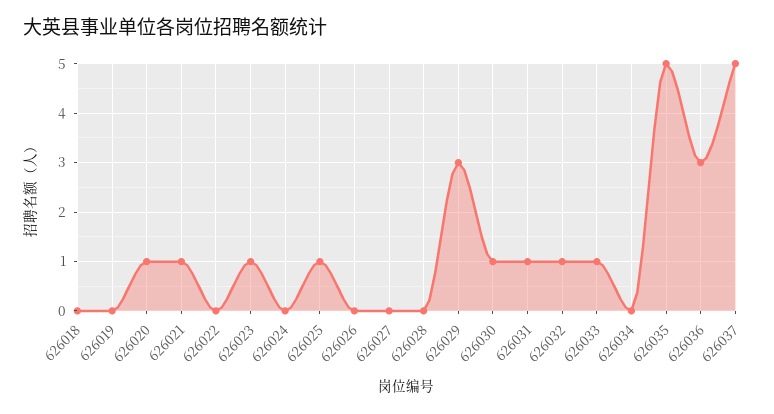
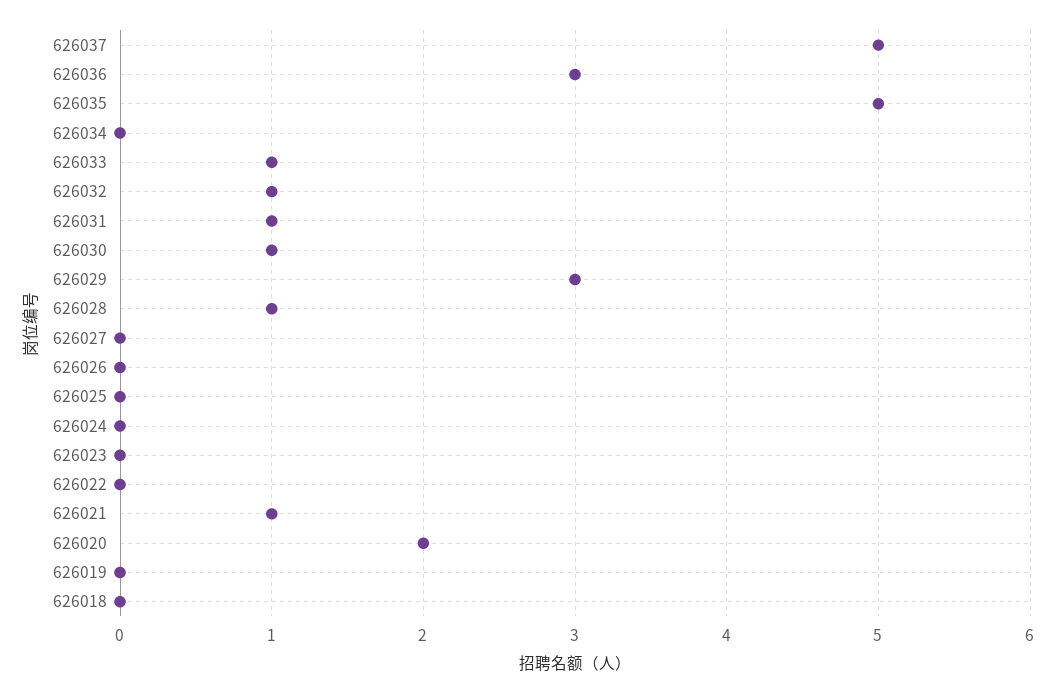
626020: 1 -> 2
626023: 1 -> 0
626025: 1 -> 0
626028: 0 -> 1

